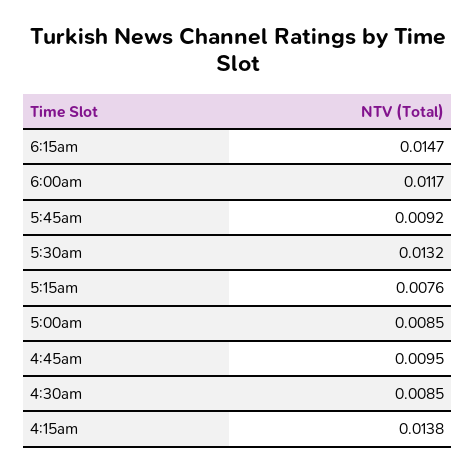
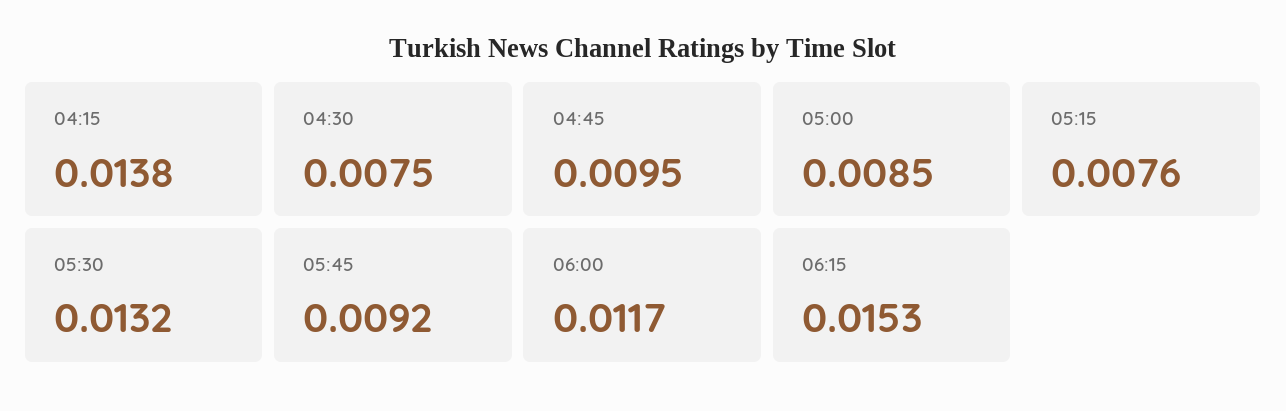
6:15am: 0.0147 -> 0.0153
4:30am: 0.0085 -> 0.0075

